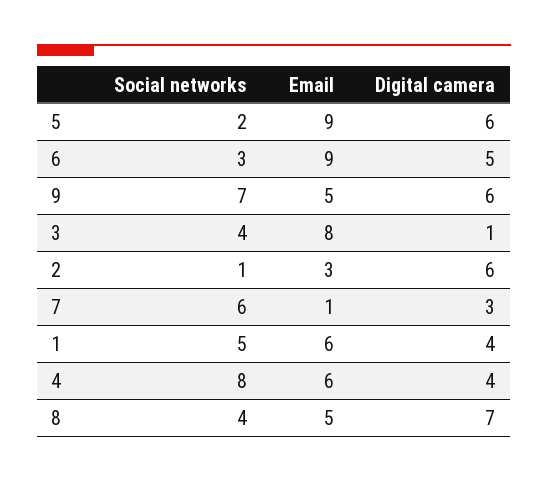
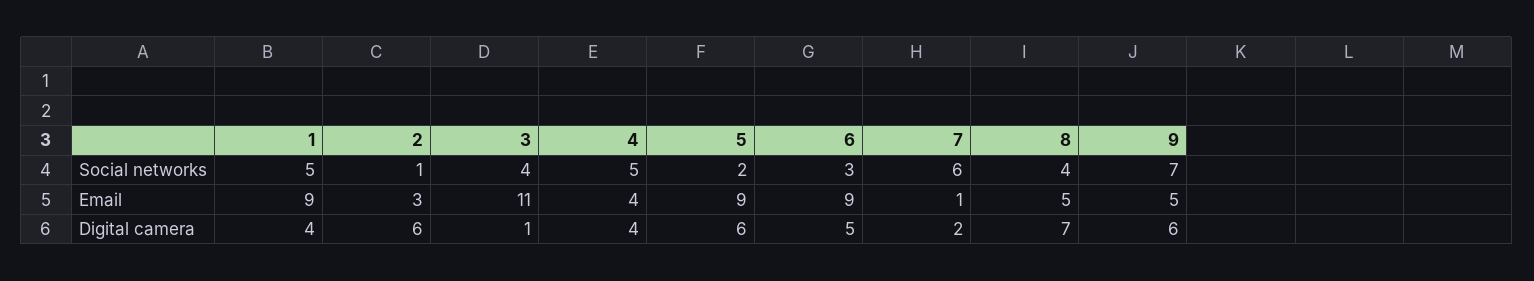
Email, 3: 8 -> 11
Digital camera, 7: 3 -> 2
Email, 1: 6 -> 9
Social networks, 4: 8 -> 5
Email, 4: 6 -> 4

